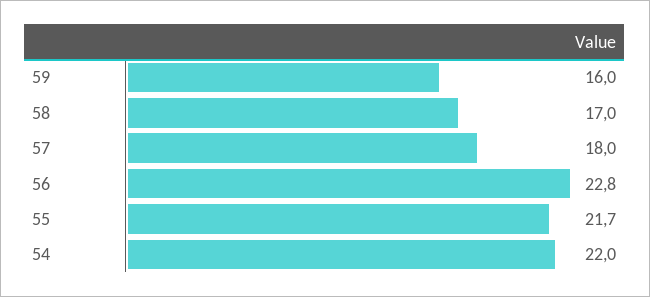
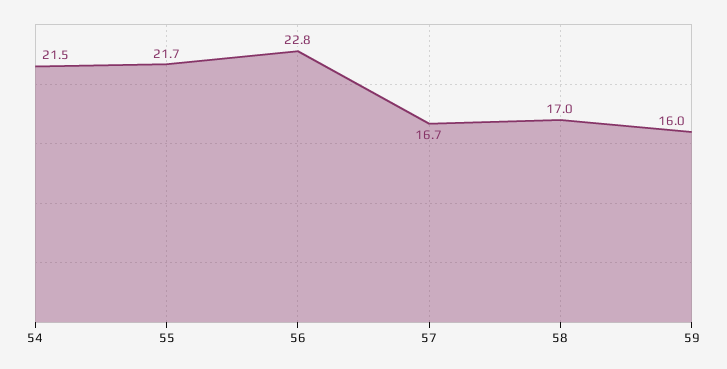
57: 18 -> 16.7
54: 22 -> 21.5

